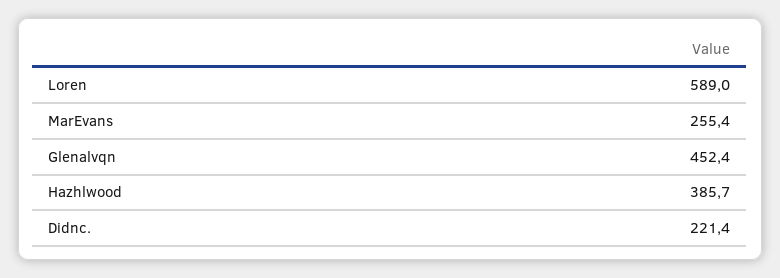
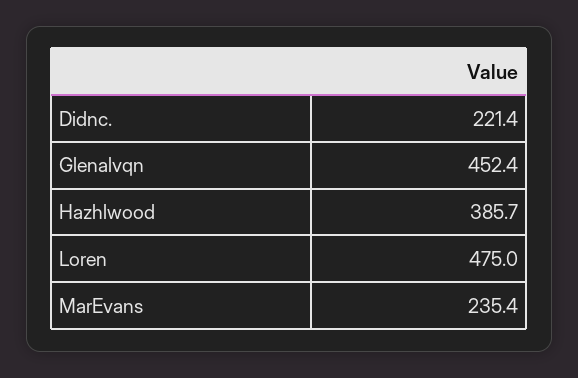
Loren: 589 -> 475
MarEvans: 255.4 -> 235.4

